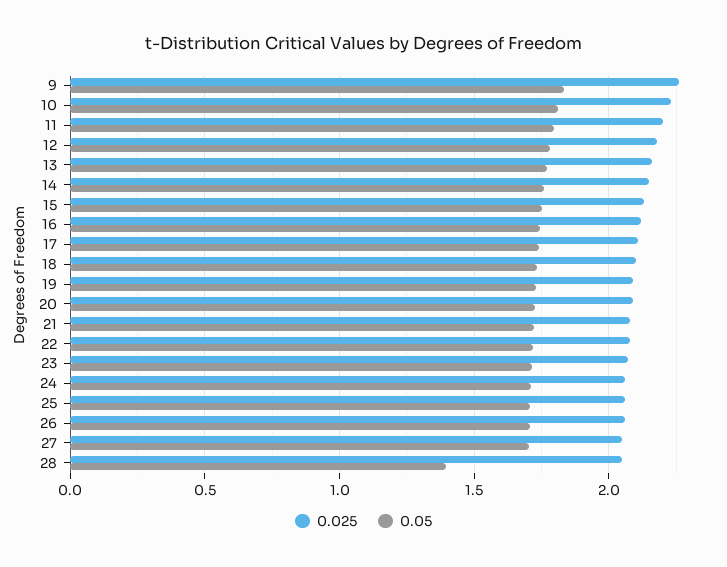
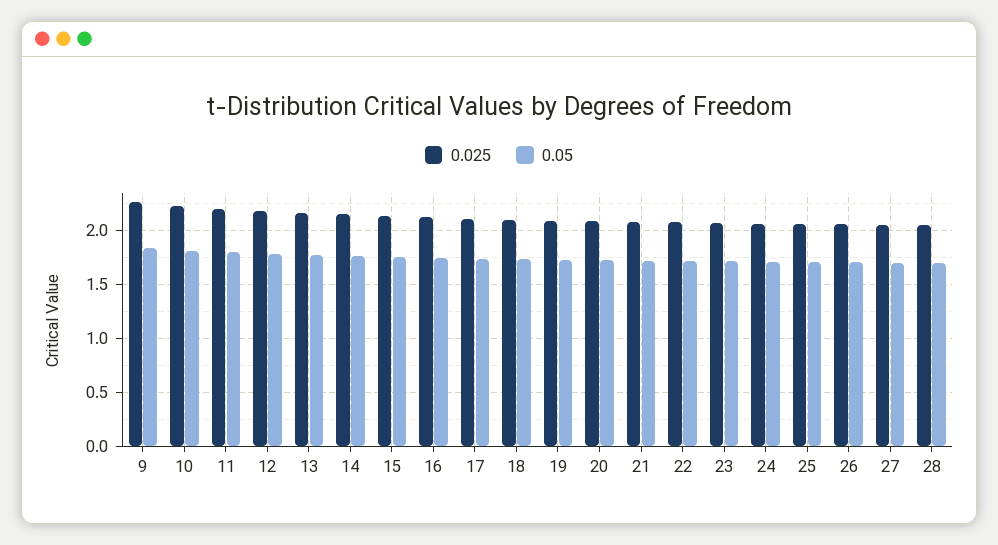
0.05, 28: 1.4 -> 1.7

